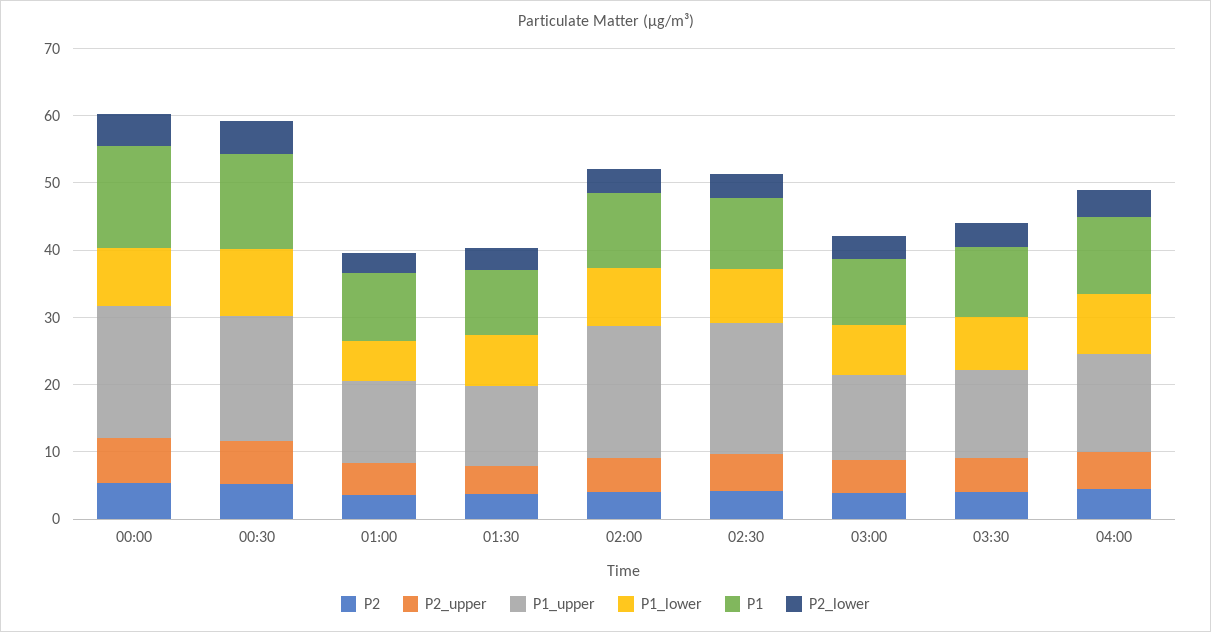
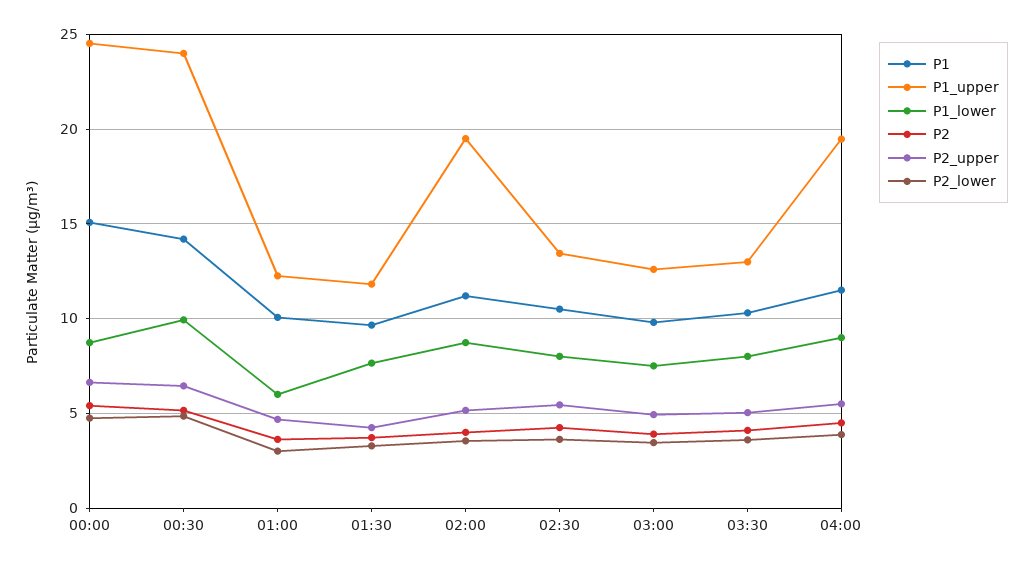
P1_upper, 00:00: 20 -> 24.5
P1_upper, 00:30: 18 -> 24
P1_upper, 02:30: 20 -> 13.5
P1_upper, 04:00: 14 -> 19.5

